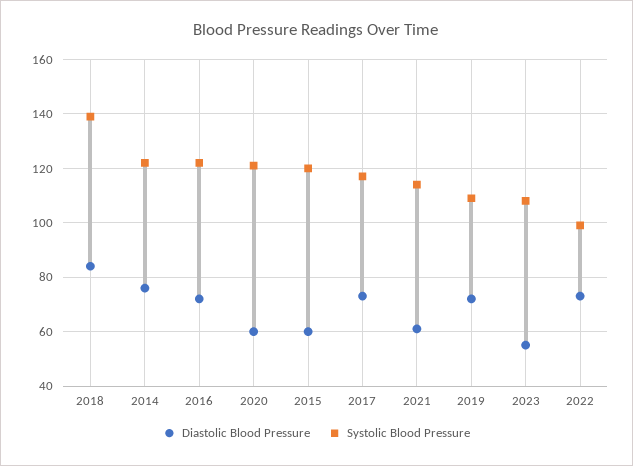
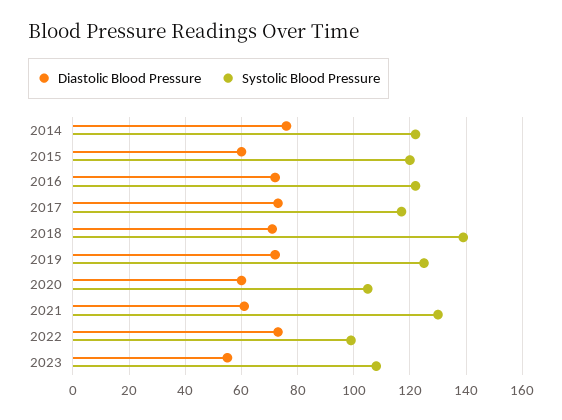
Diastolic Blood Pressure, 2018: 85 -> 70
Systolic Blood Pressure, 2020: 120 -> 105
Systolic Blood Pressure, 2021: 115 -> 130
Systolic Blood Pressure, 2019: 110 -> 125

